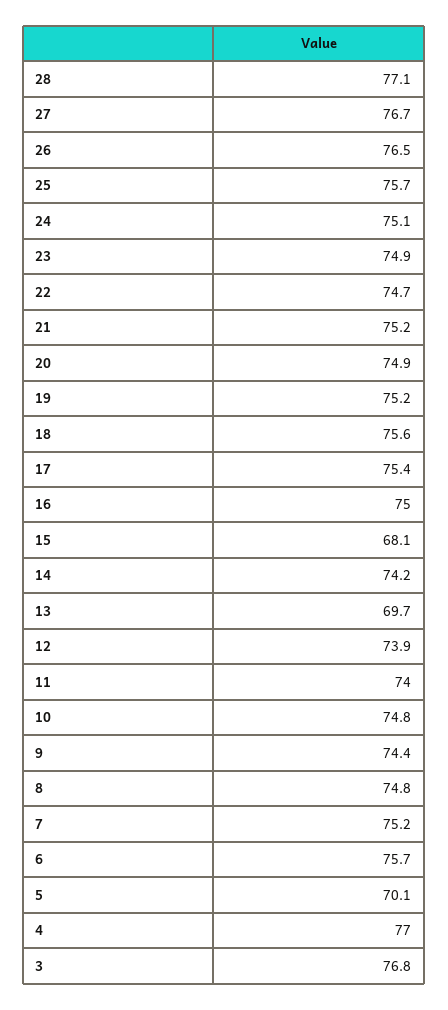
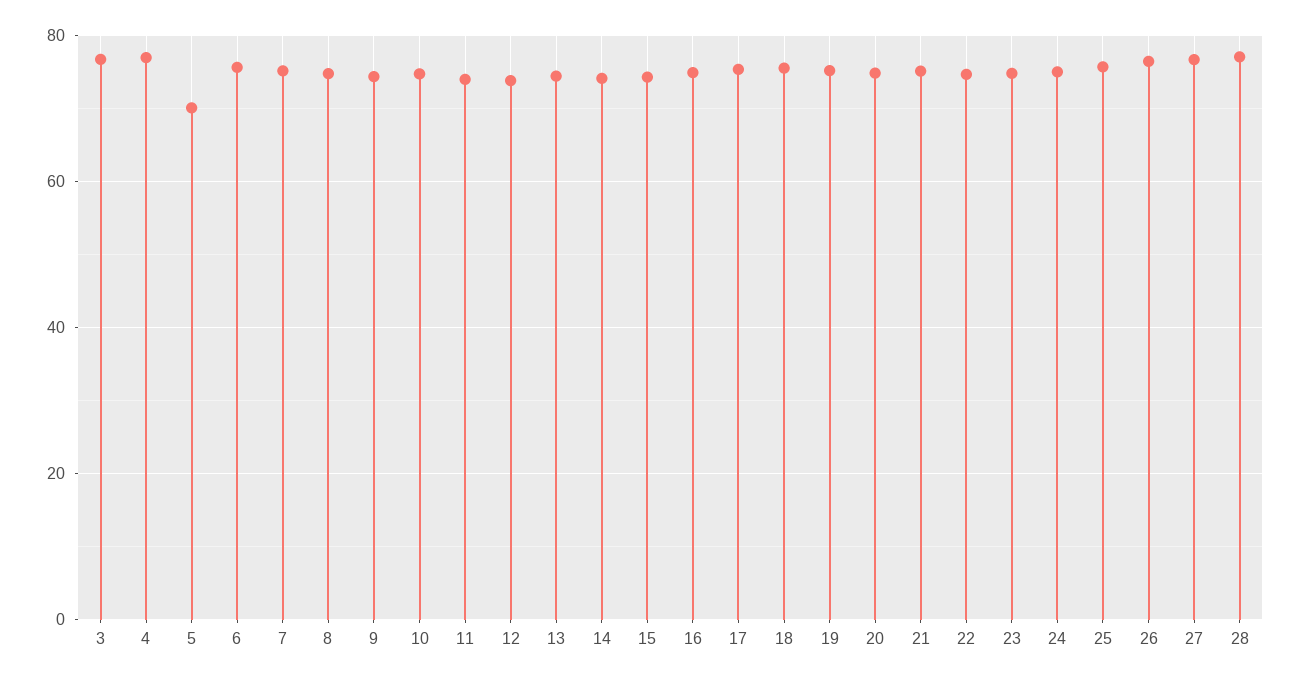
15: 68.1 -> 74
13: 69.7 -> 74

